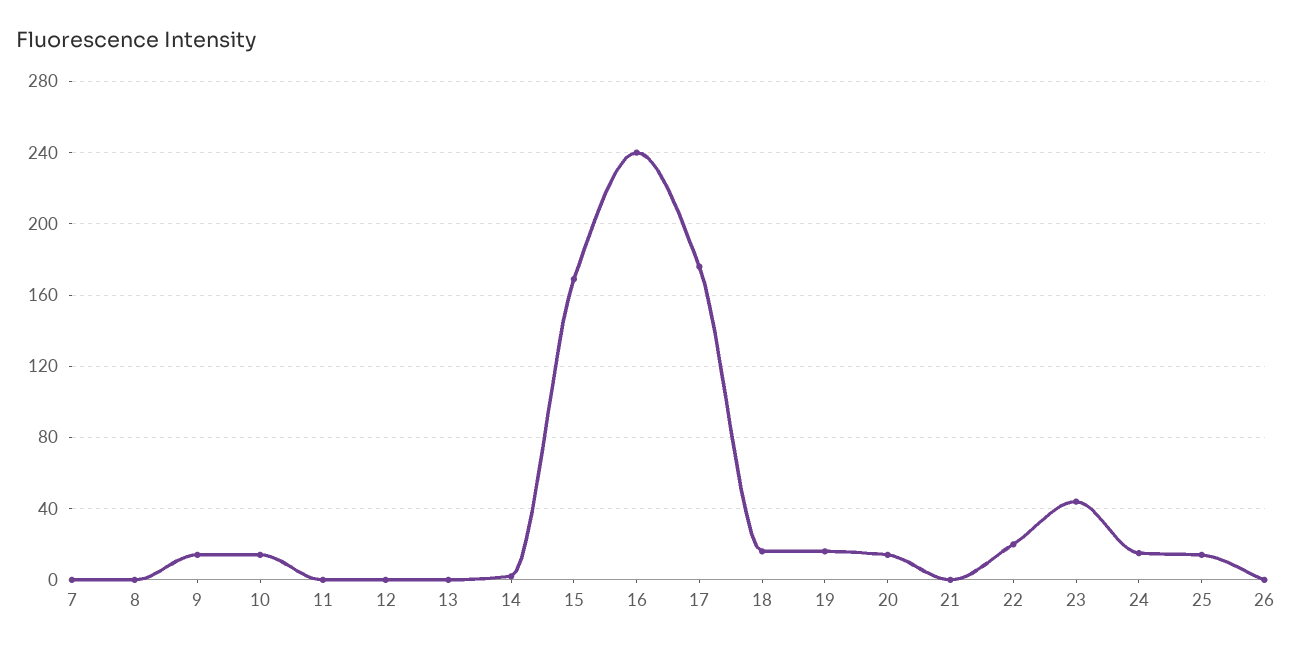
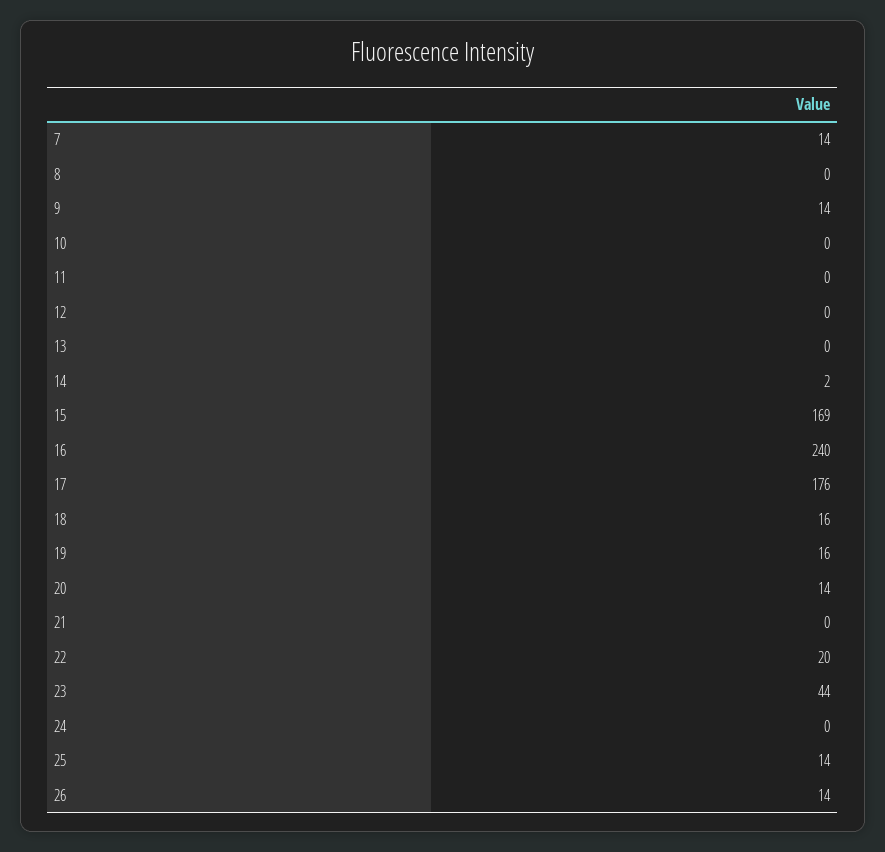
7: 0 -> 14
10: 15 -> 0
24: 15 -> 0
26: 0 -> 14

